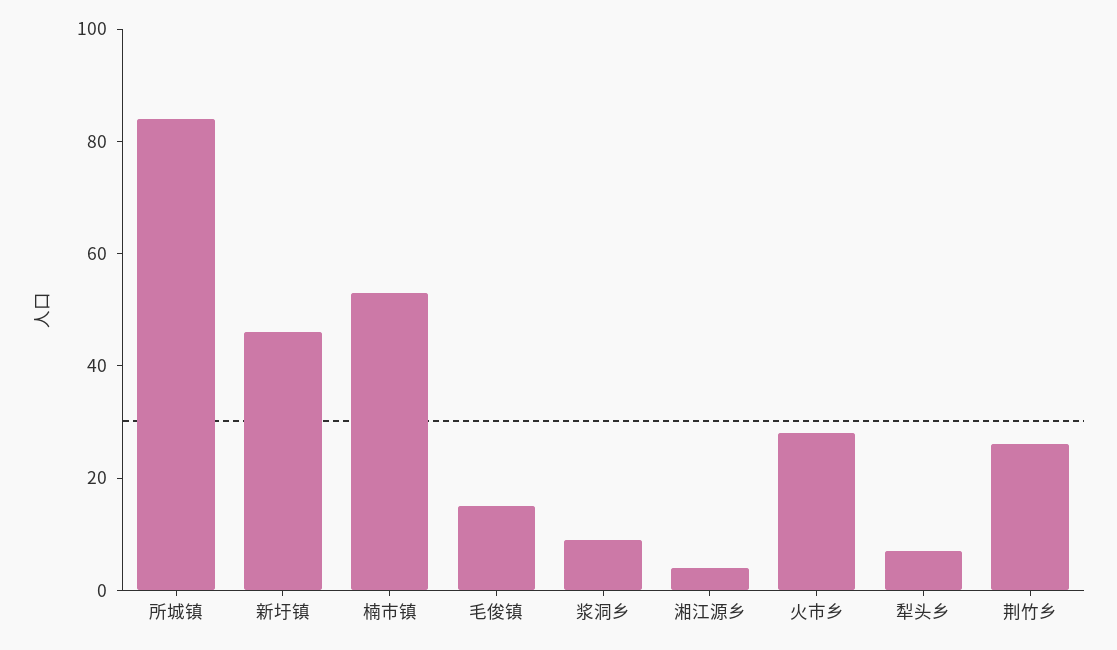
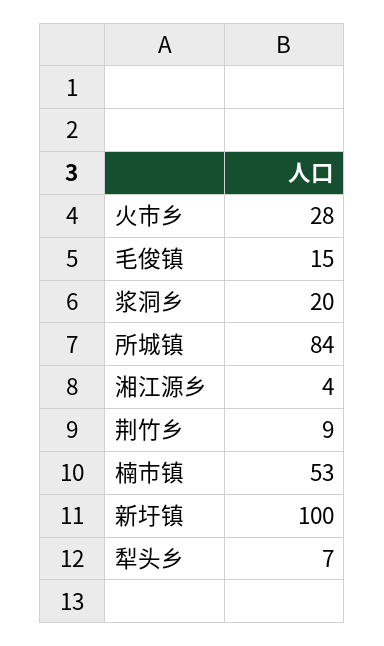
新圩镇: 45 -> 100
浆洞乡: 10 -> 20
荆竹乡: 25 -> 9

